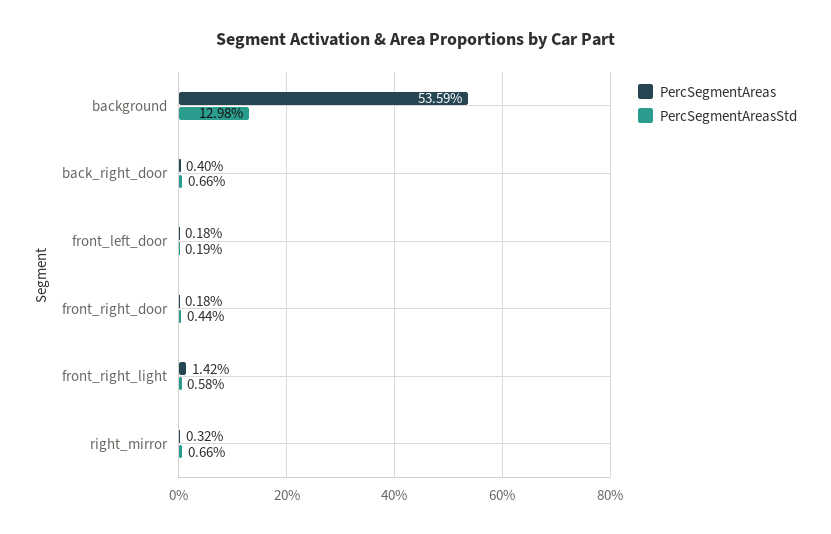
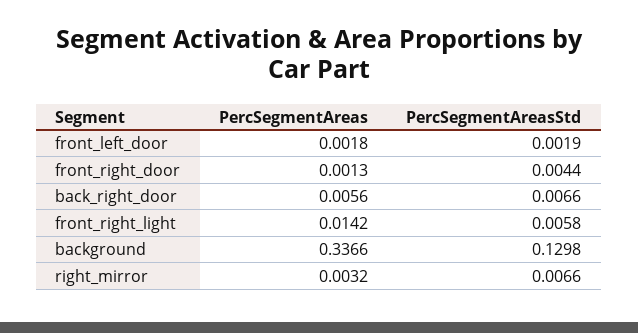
PercSegmentAreas, background: 0.5359 -> 0.3366
PercSegmentAreas, back_right_door: 0.004 -> 0.0056
PercSegmentAreas, front_right_door: 0.0018 -> 0.0013

